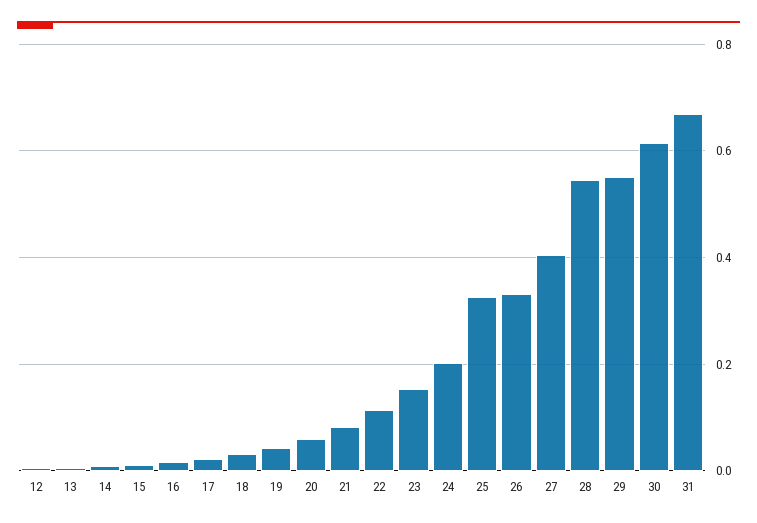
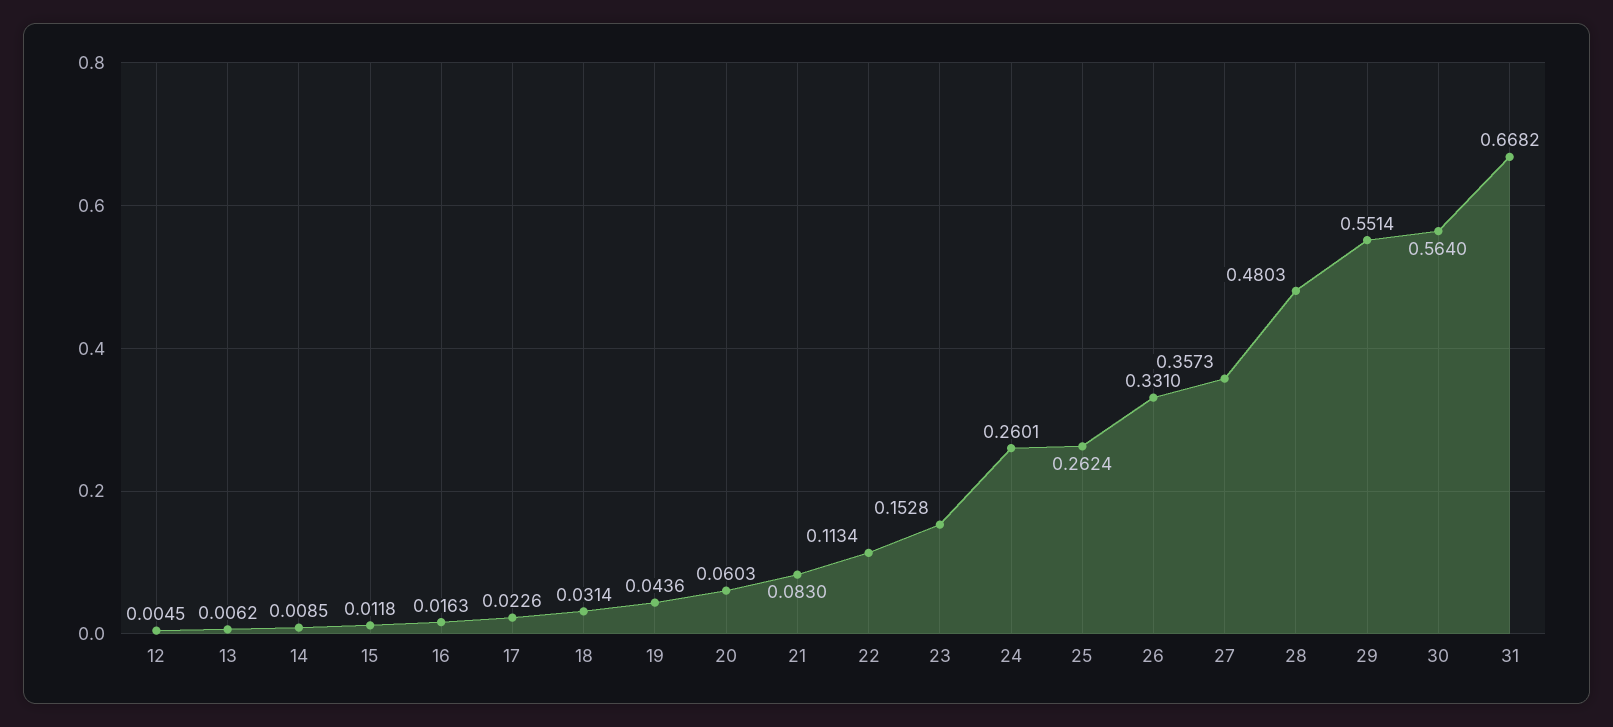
24: 0.2 -> 0.2601
25: 0.32 -> 0.2624
27: 0.4 -> 0.3573
28: 0.54 -> 0.4803
30: 0.62 -> 0.564

